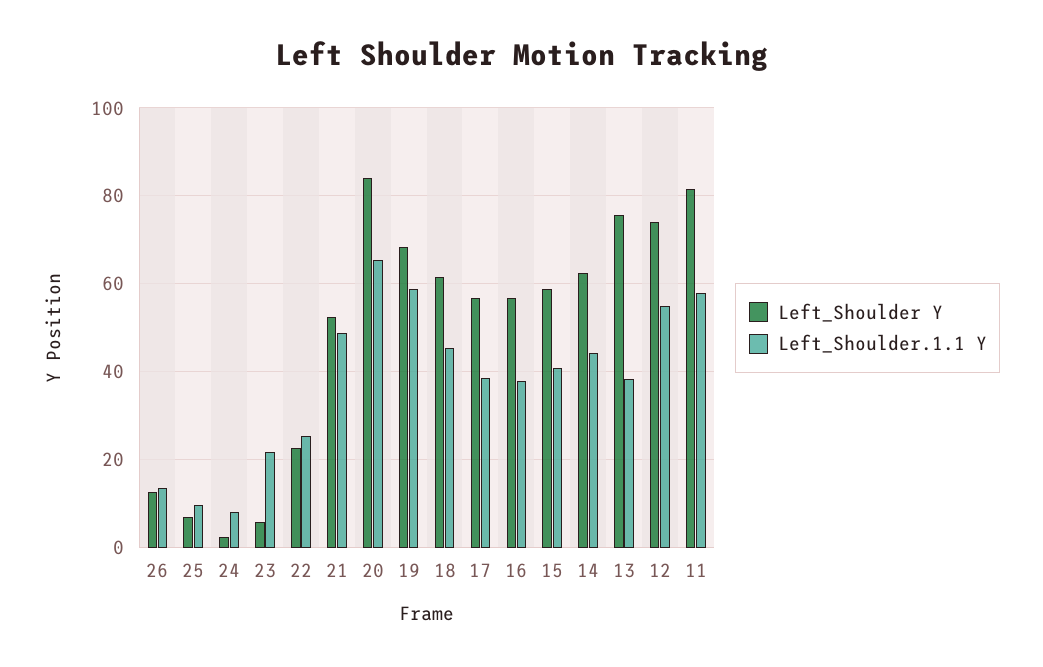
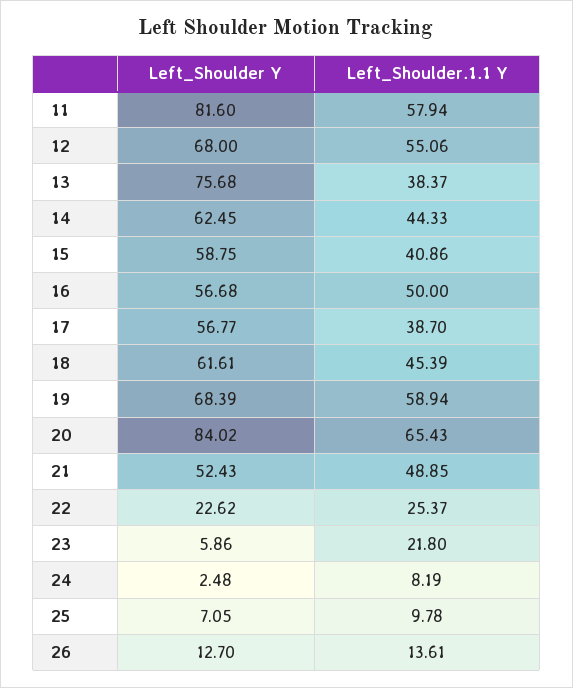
Left_Shoulder.1.1 Y, 16: 38 -> 50
Left_Shoulder Y, 12: 74 -> 68

